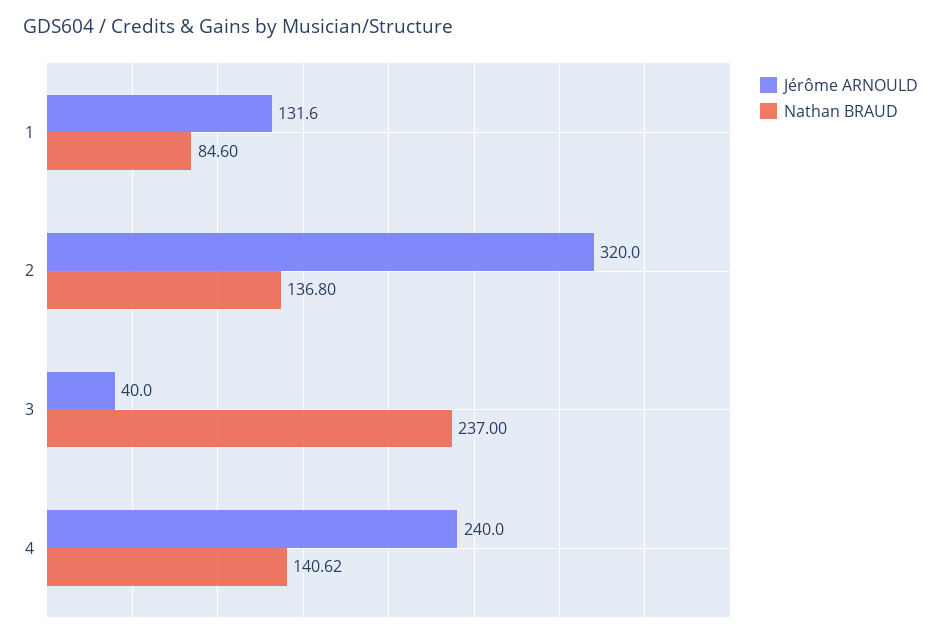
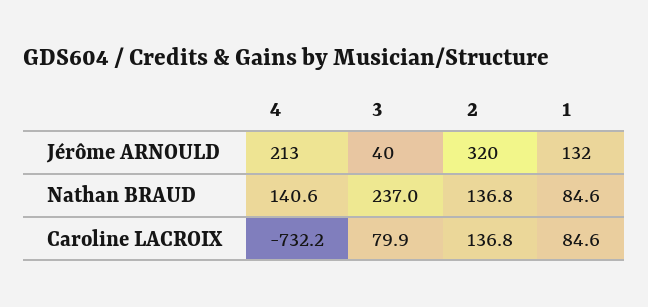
Jérôme ARNOULD, 4: 240 -> 213
Caroline LACROIX, 4: none -> -732.2
Caroline LACROIX, 3: none -> 79.9
Caroline LACROIX, 2: none -> 136.8
Caroline LACROIX, 1: none -> 84.6

